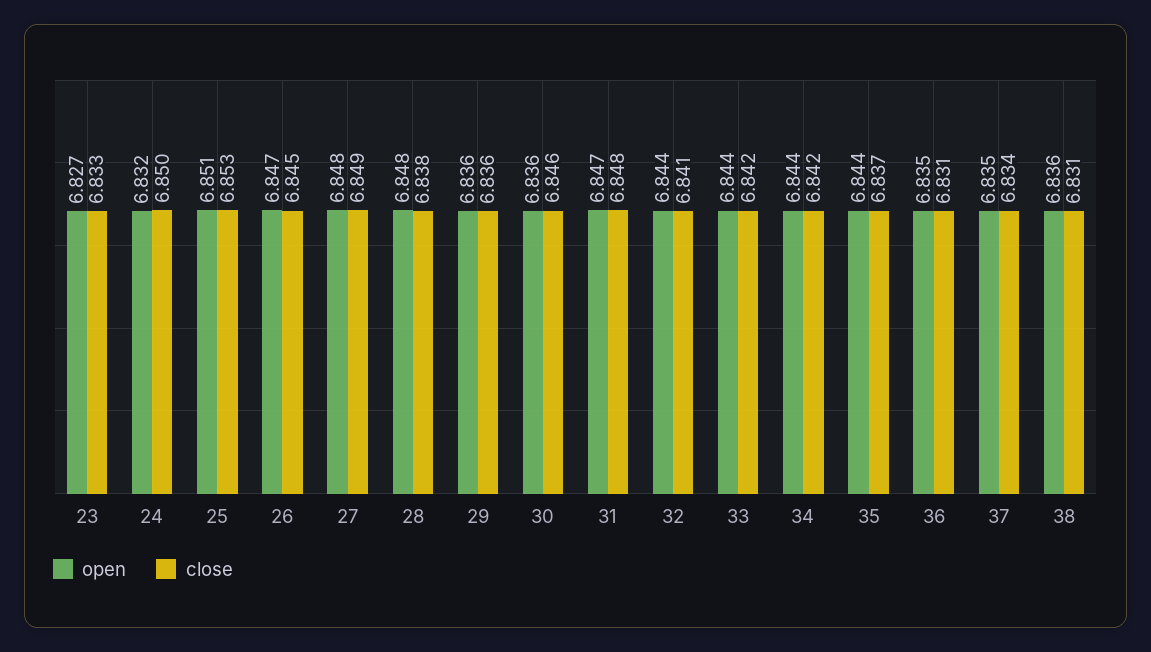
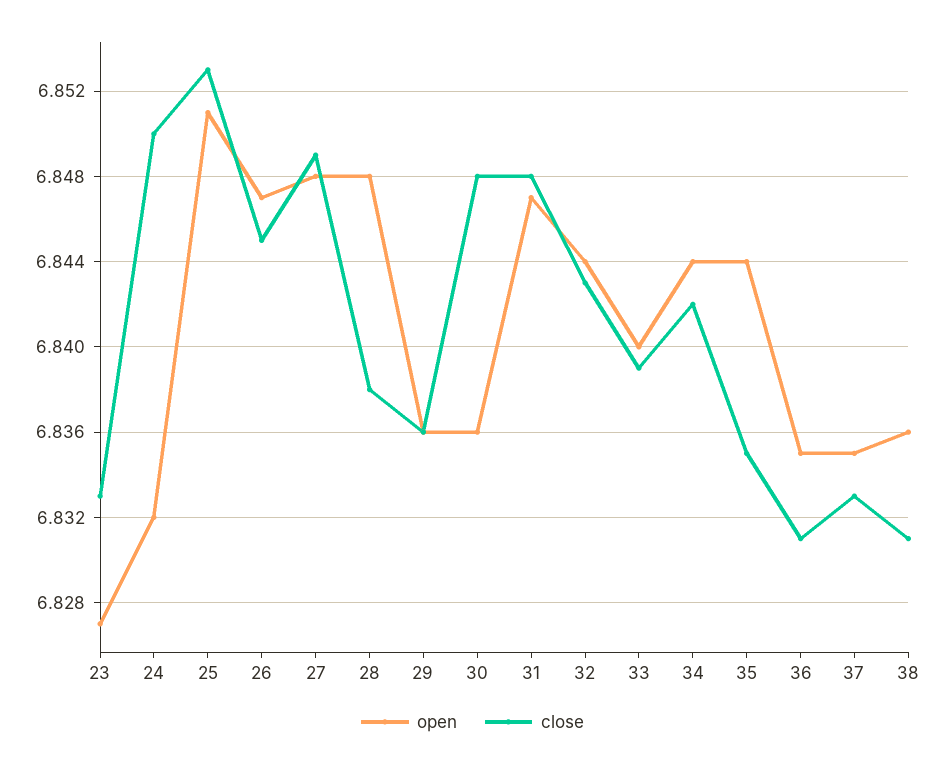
close, 30: 6.846 -> 6.848
close, 32: 6.841 -> 6.843
open, 33: 6.844 -> 6.84
close, 33: 6.842 -> 6.839
close, 35: 6.837 -> 6.835
close, 37: 6.834 -> 6.833

